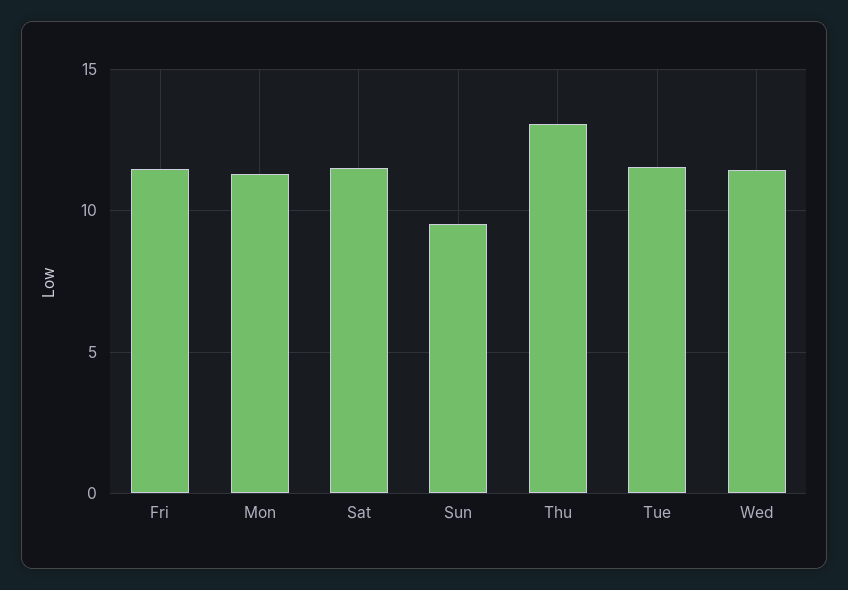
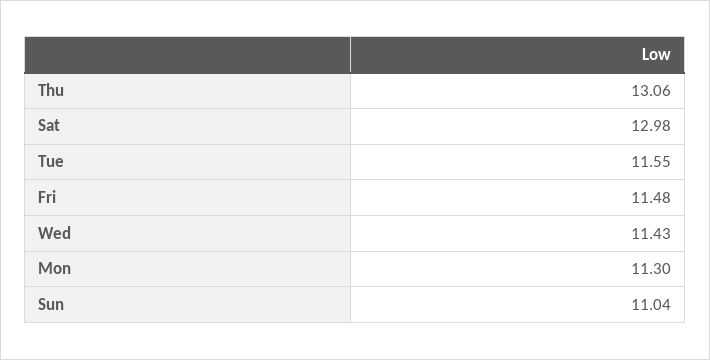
Sat: 11.5 -> 12.98
Sun: 9.5 -> 11.04

